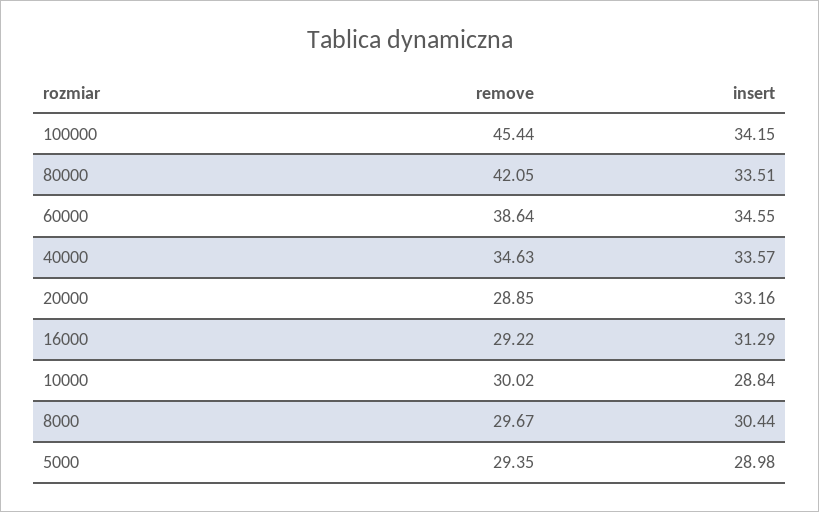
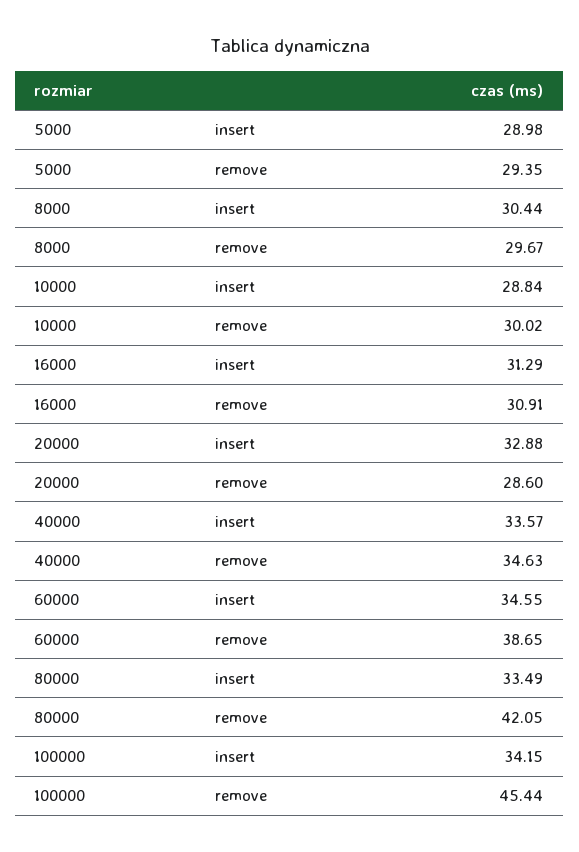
insert, 80000: 33.51 -> 33.49
remove, 60000: 38.64 -> 38.65
remove, 20000: 28.85 -> 28.6
insert, 20000: 33.16 -> 32.88
remove, 16000: 29.22 -> 30.91

